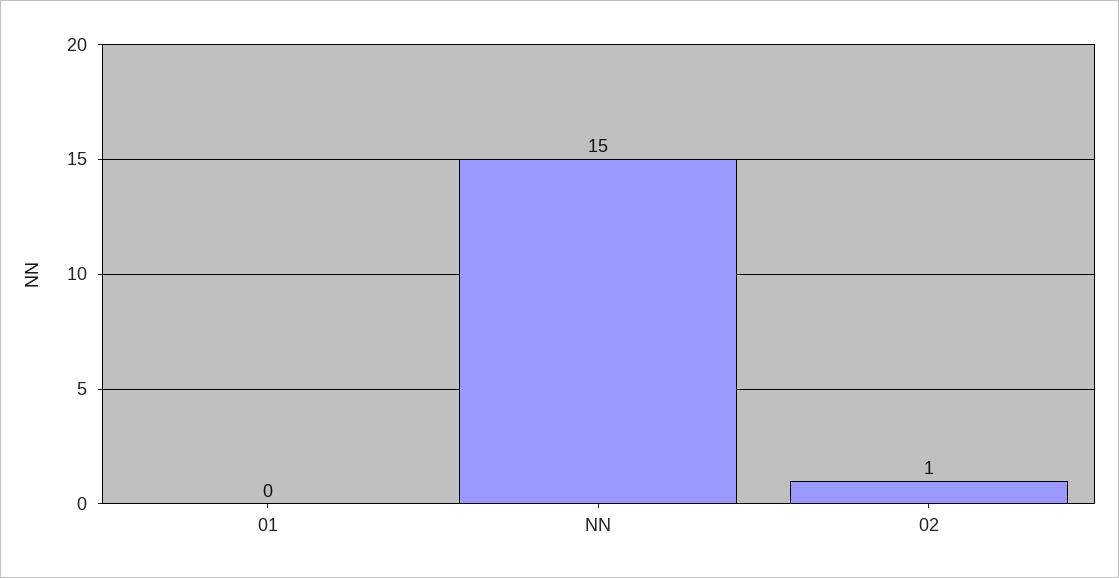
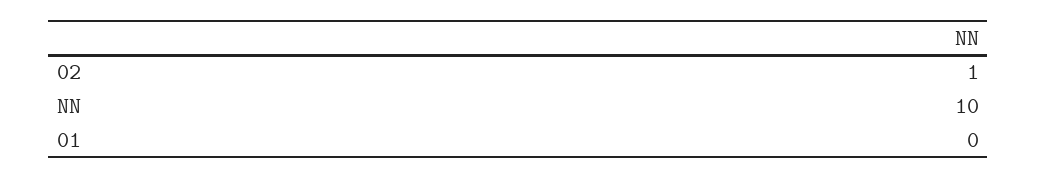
NN: 15 -> 10

